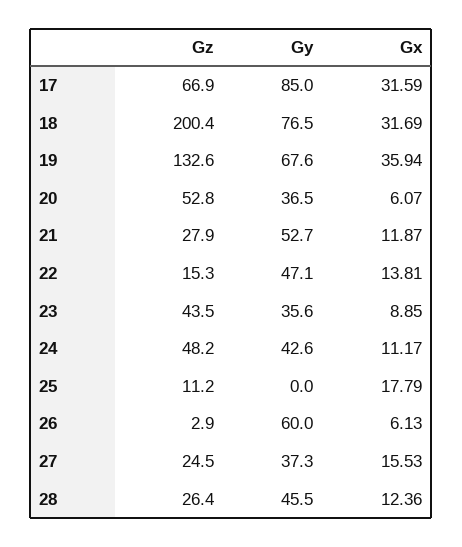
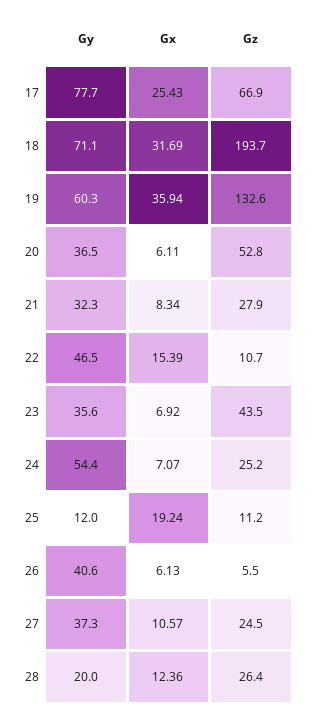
Gy, 17: 85 -> 77.7
Gx, 17: 31.59 -> 25.43
Gz, 18: 200.4 -> 193.7
Gy, 18: 76.5 -> 71.1
Gy, 19: 67.6 -> 60.3
Gx, 20: 6.07 -> 6.11
Gy, 21: 52.7 -> 32.3
Gx, 21: 11.87 -> 8.34
Gz, 22: 15.3 -> 10.7
Gy, 22: 47.1 -> 46.5
Gx, 22: 13.81 -> 15.39
Gx, 23: 8.85 -> 6.92
Gz, 24: 48.2 -> 25.2
Gy, 24: 42.6 -> 54.4
Gx, 24: 11.17 -> 7.07
Gy, 25: 0 -> 12
Gx, 25: 17.79 -> 19.24
Gz, 26: 2.9 -> 5.5
Gy, 26: 60 -> 40.6
Gx, 27: 15.53 -> 10.57
Gy, 28: 45.5 -> 20

